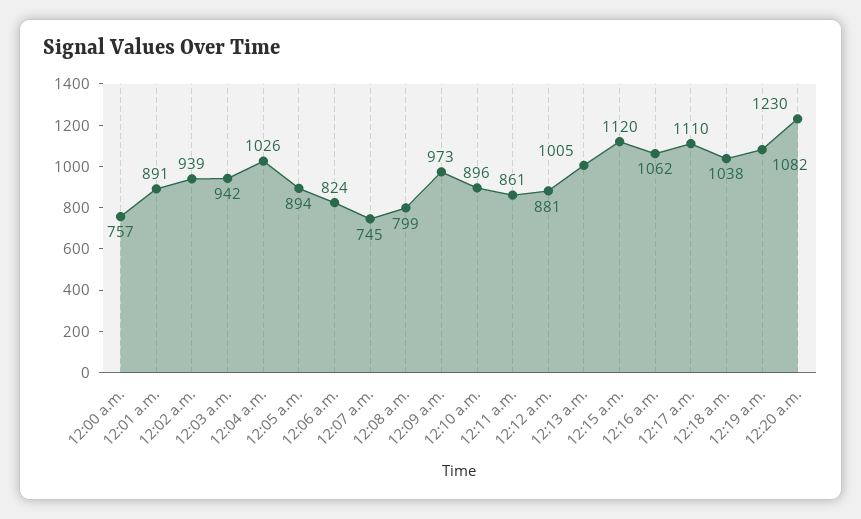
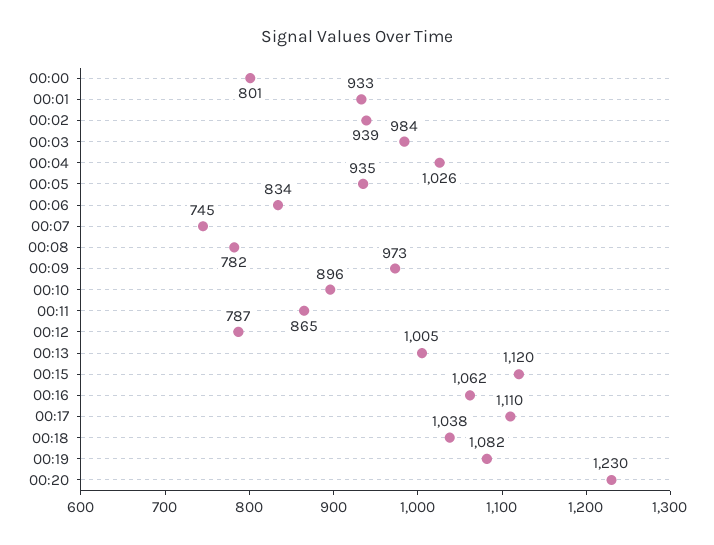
12:00 a.m.: 757 -> 801
12:01 a.m.: 891 -> 933
12:03 a.m.: 942 -> 984
12:05 a.m.: 894 -> 935
12:06 a.m.: 824 -> 834
12:08 a.m.: 799 -> 782
12:11 a.m.: 861 -> 865
12:12 a.m.: 881 -> 787

